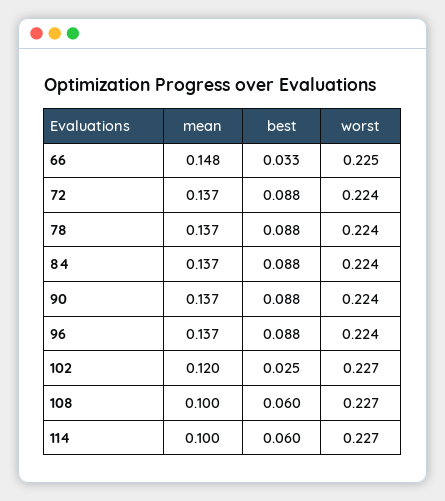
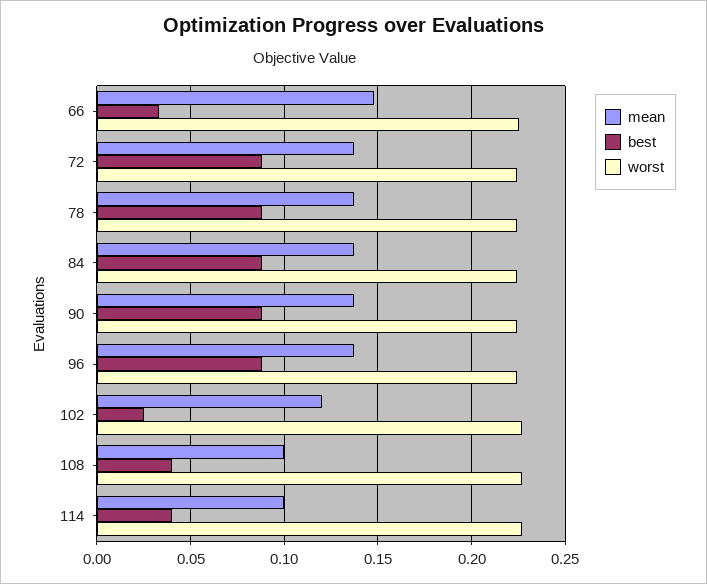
best, 108: 0.06 -> 0.04
best, 114: 0.06 -> 0.04

